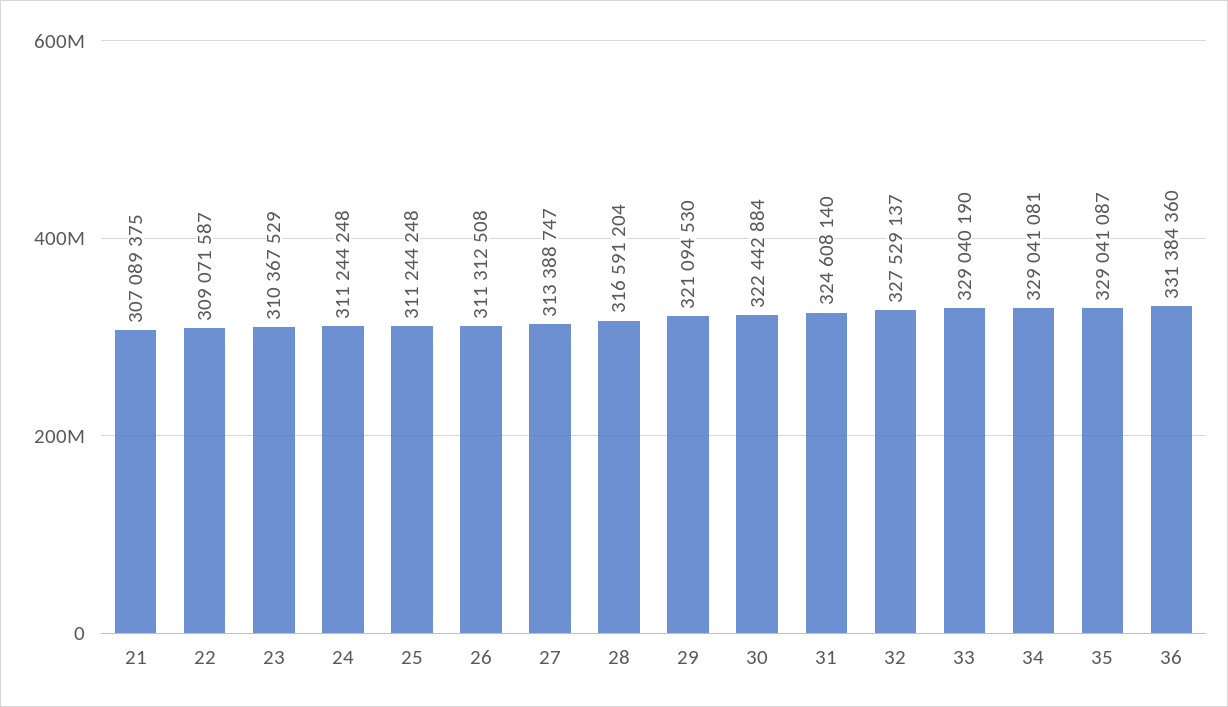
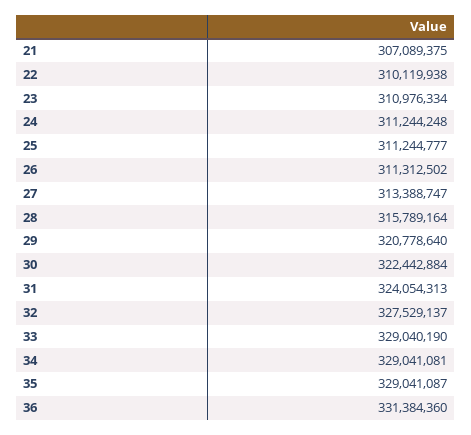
22: 309071587 -> 310119938
23: 310367529 -> 310976334
25: 311244248 -> 311244777
26: 311312508 -> 311312502
28: 316591204 -> 315789164
29: 321094530 -> 320778640
31: 324608140 -> 324054313

